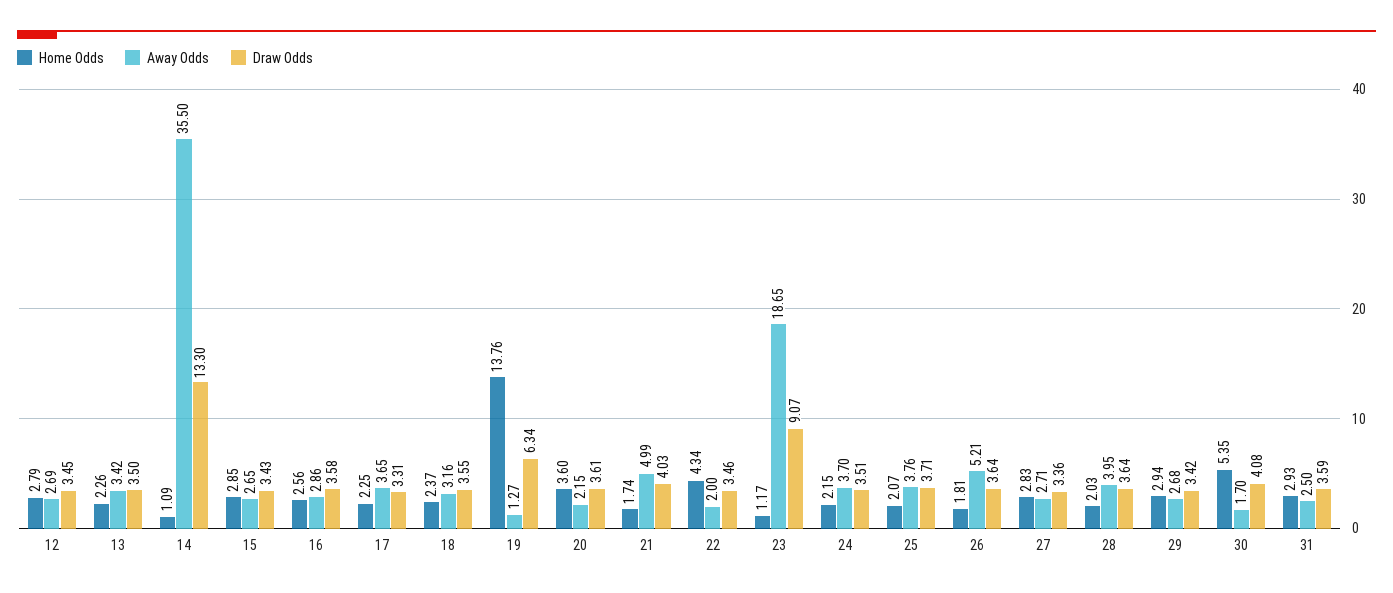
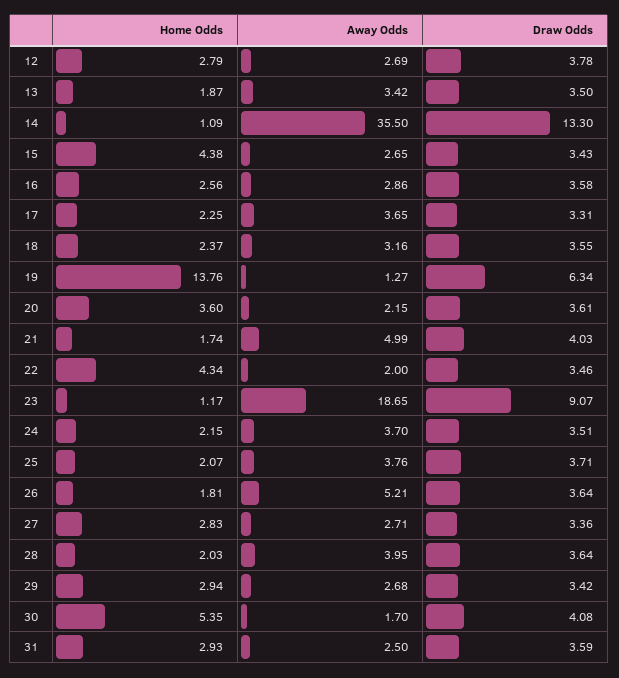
Draw Odds, 12: 3.45 -> 3.78
Home Odds, 13: 2.26 -> 1.87
Home Odds, 15: 2.85 -> 4.38

